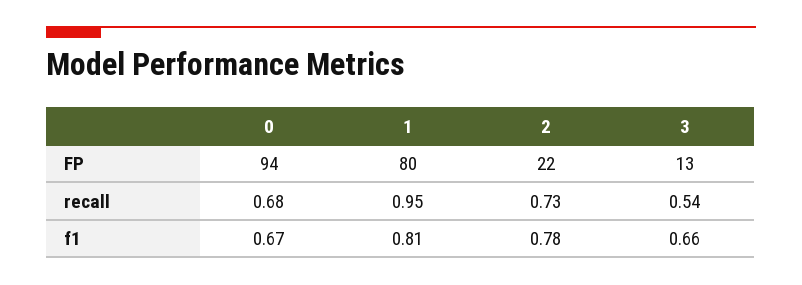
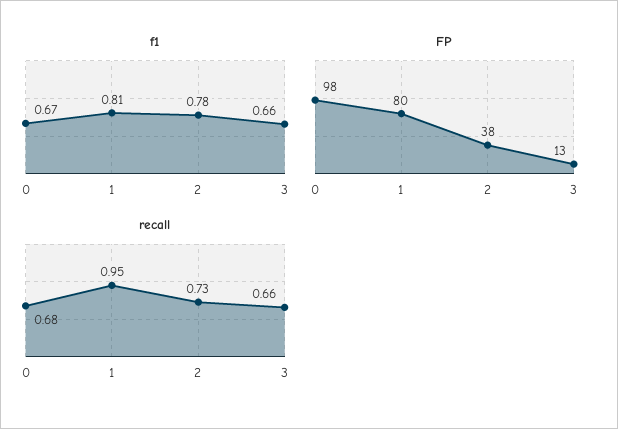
FP, 0: 94 -> 98
FP, 2: 22 -> 38
recall, 3: 0.54 -> 0.66

